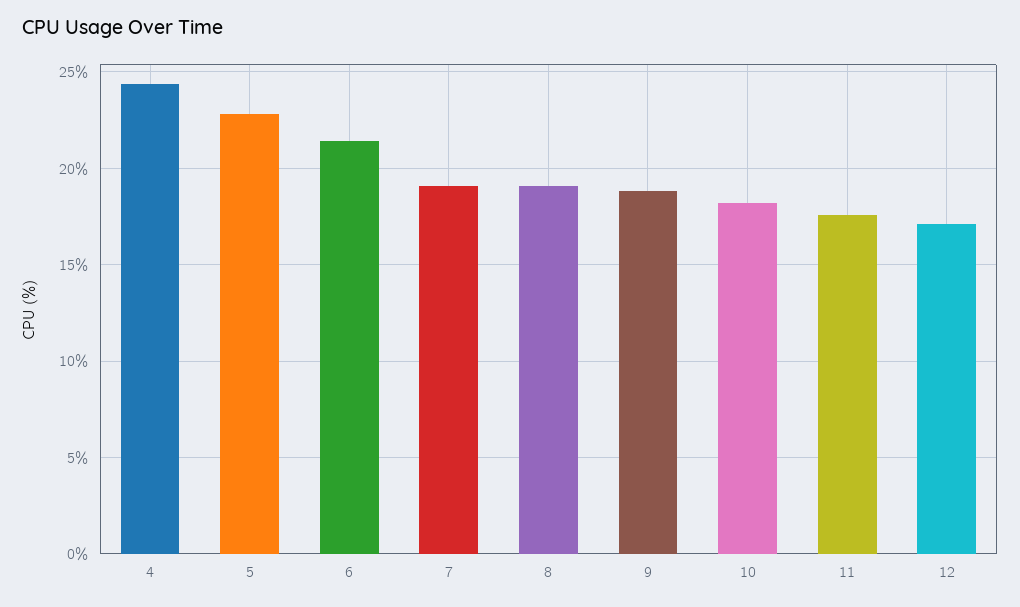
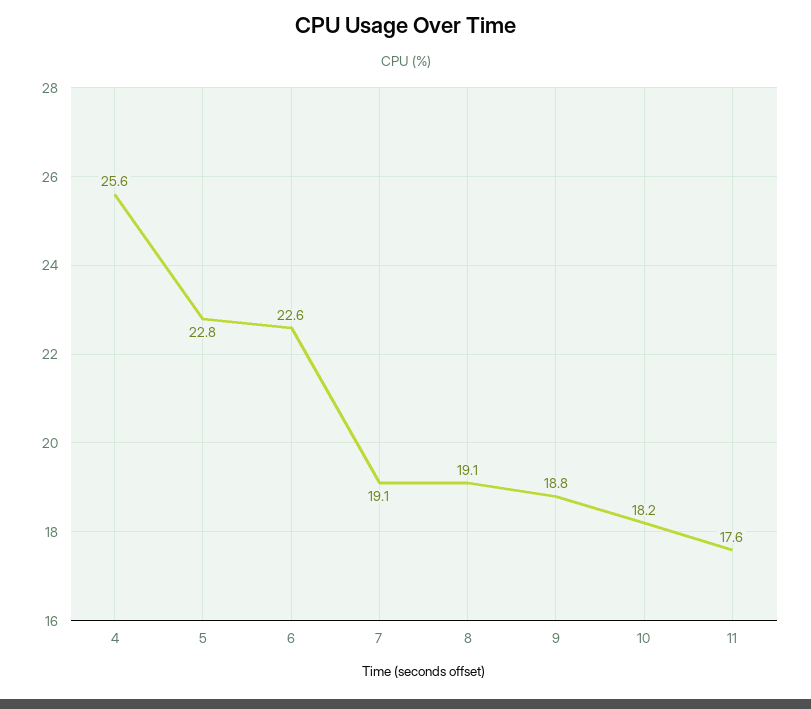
4: 24.5 -> 25.6
6: 21.5 -> 22.6
12: 17 -> none

